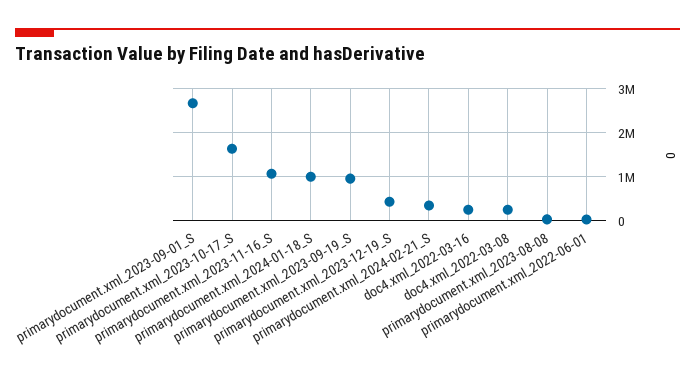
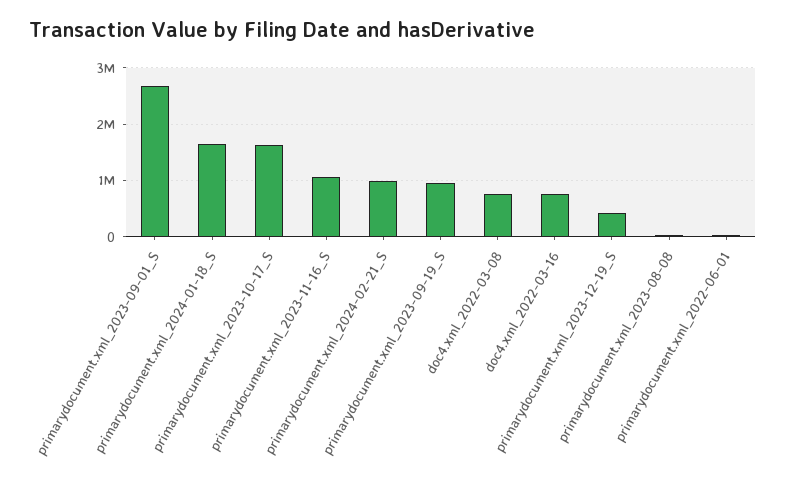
primarydocument.xml_2024-01-18_S: 1000000 -> 1600000
primarydocument.xml_2024-02-21_S: 400000 -> 1000000
doc4.xml_2022-03-16: 200000 -> 800000
doc4.xml_2022-03-08: 200000 -> 800000

